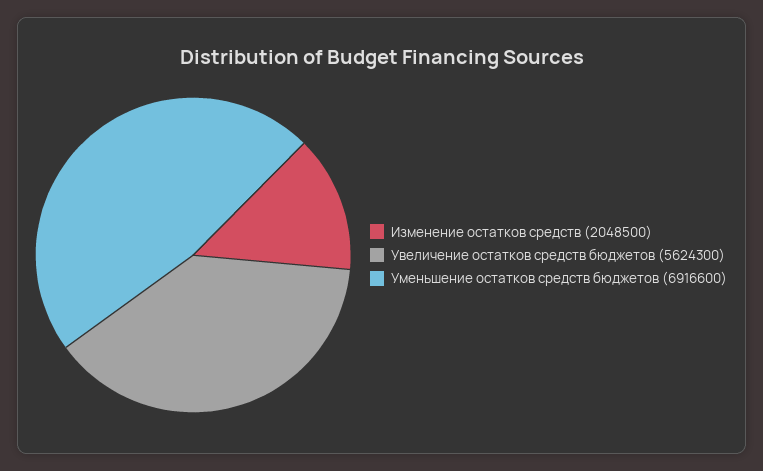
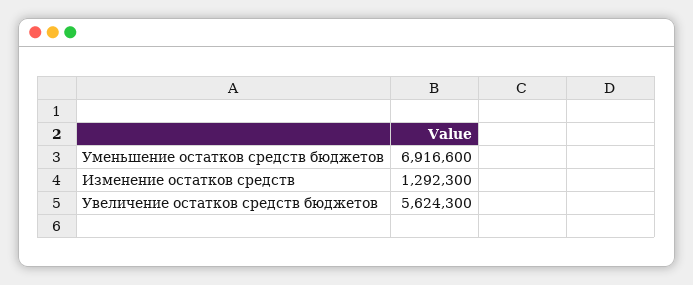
Изменение остатков средств: 2048500 -> 1292300

